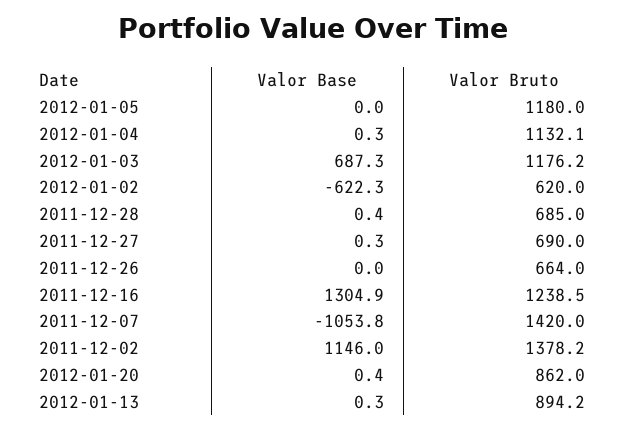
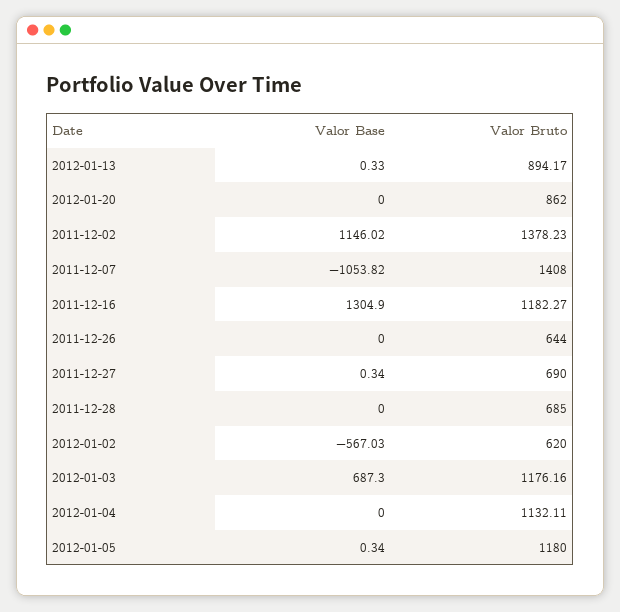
Valor Base, 2012-01-05: 0 -> 0.34
Valor Base, 2012-01-04: 0.3 -> 0
Valor Base, 2012-01-02: -622.3 -> -567.03
Valor Base, 2011-12-28: 0.4 -> 0
Valor Bruto, 2011-12-26: 664 -> 644
Valor Bruto, 2011-12-16: 1238.5 -> 1182.27
Valor Bruto, 2011-12-07: 1420 -> 1408
Valor Base, 2012-01-20: 0.4 -> 0

